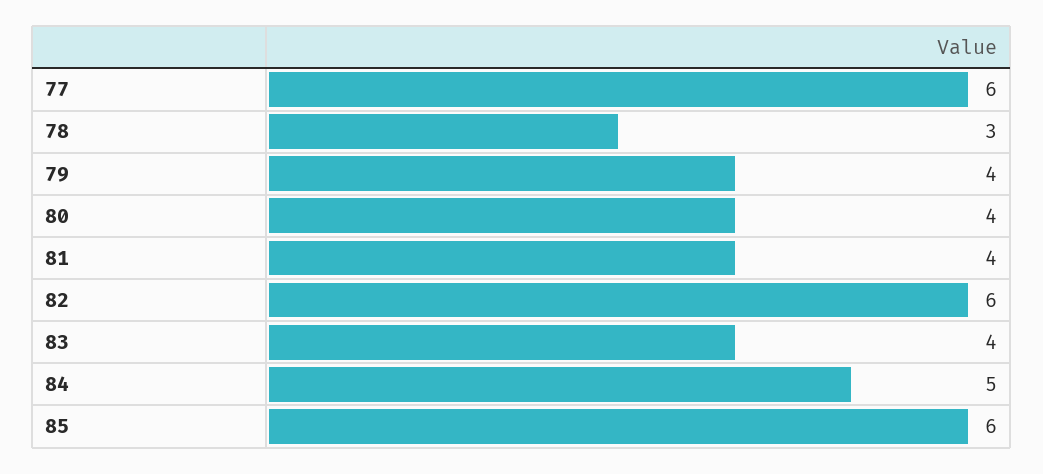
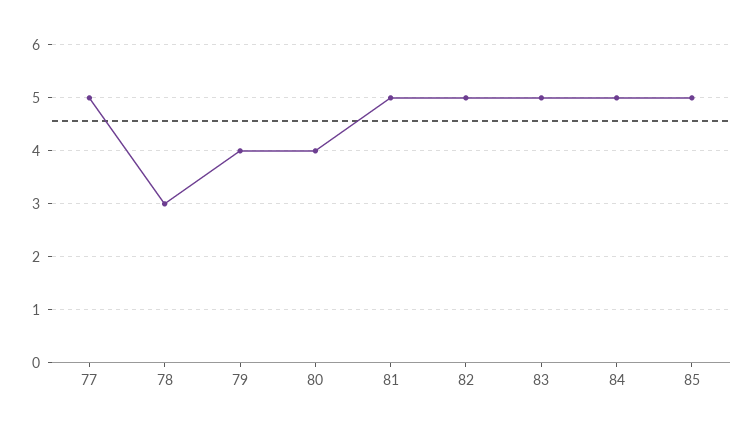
77: 6 -> 5
81: 4 -> 5
82: 6 -> 5
83: 4 -> 5
85: 6 -> 5

